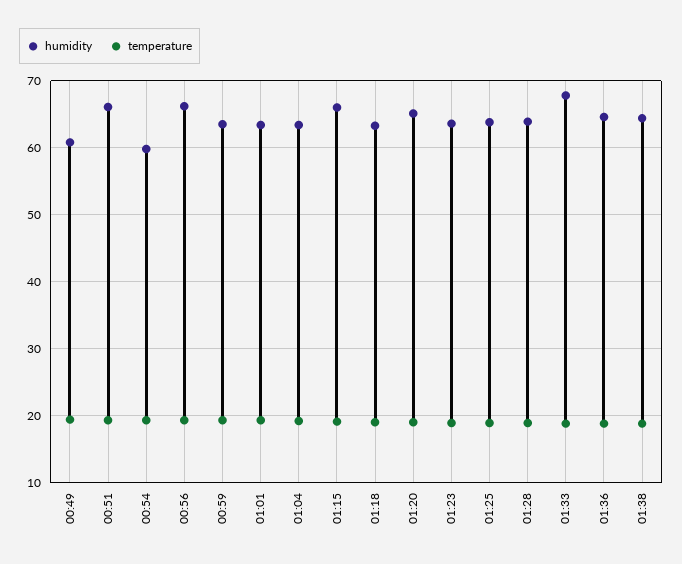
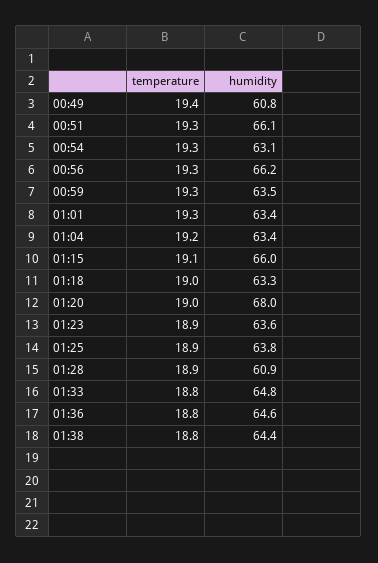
humidity, 00:54: 60 -> 63.1
humidity, 01:20: 65 -> 68
humidity, 01:28: 64 -> 60.9
humidity, 01:33: 68 -> 64.8

